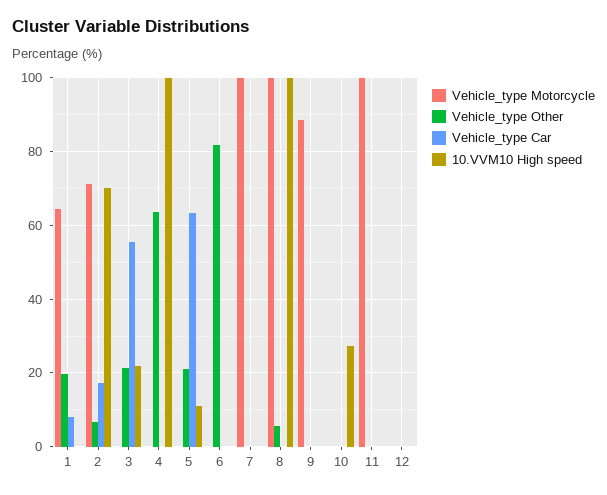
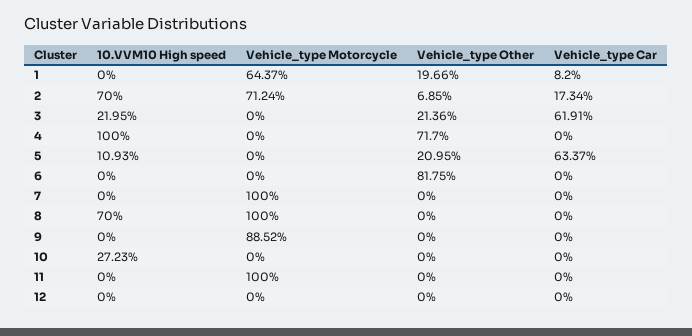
Vehicle_type Car, 3: 56 -> 61.91
Vehicle_type Other, 4: 64 -> 71.7
Vehicle_type Other, 8: 6 -> 0
10.VVM10 High speed, 8: 100 -> 70

